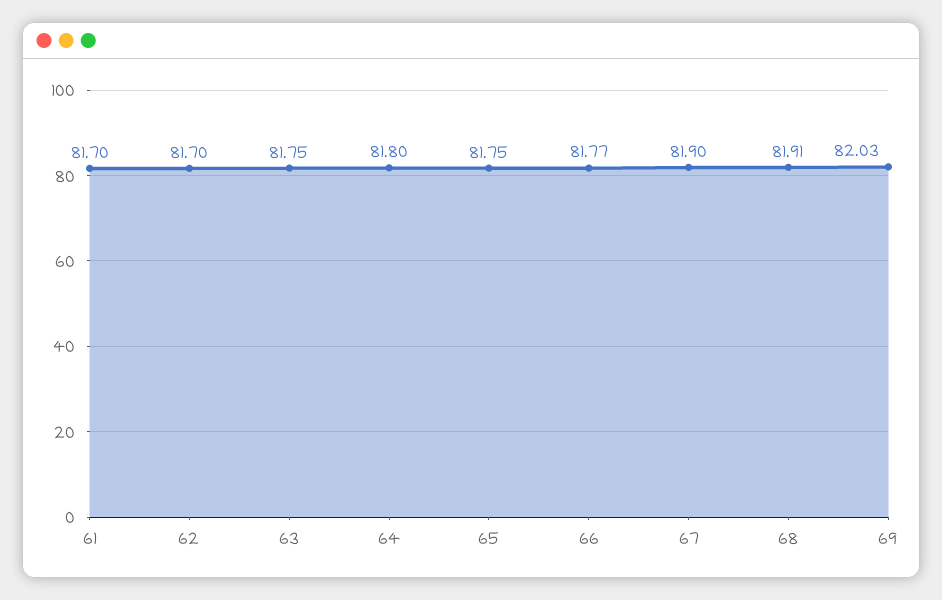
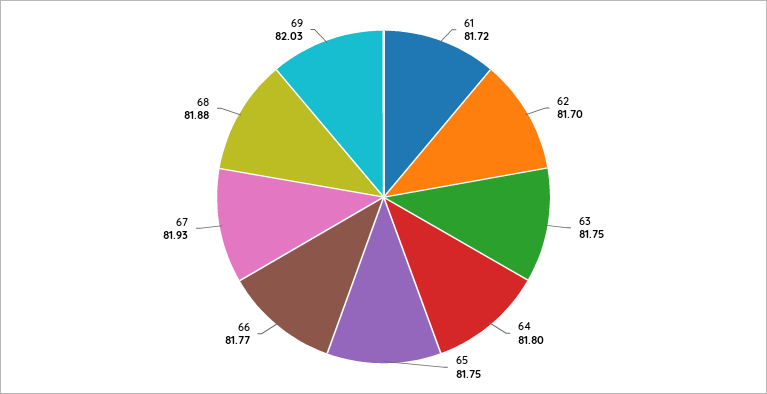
61: 81.7 -> 81.72
67: 81.9 -> 81.93
68: 81.91 -> 81.88

